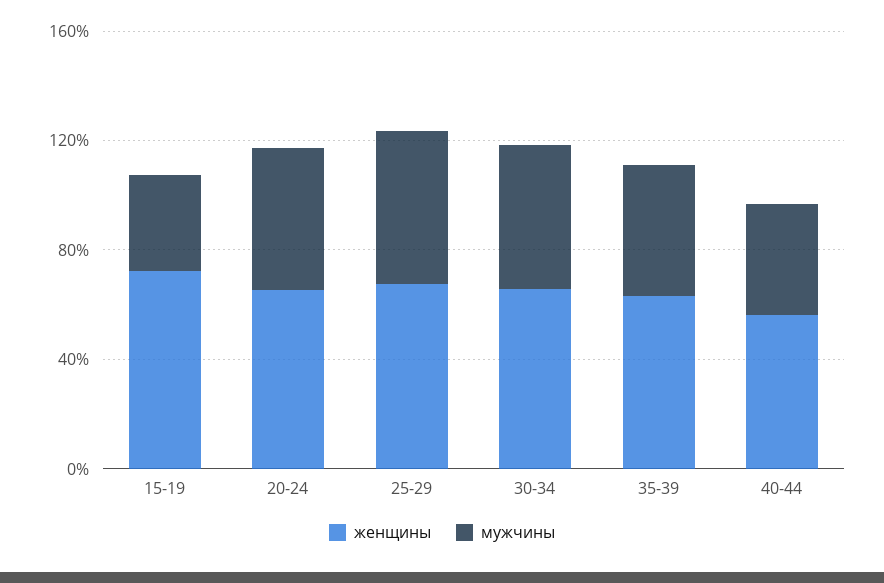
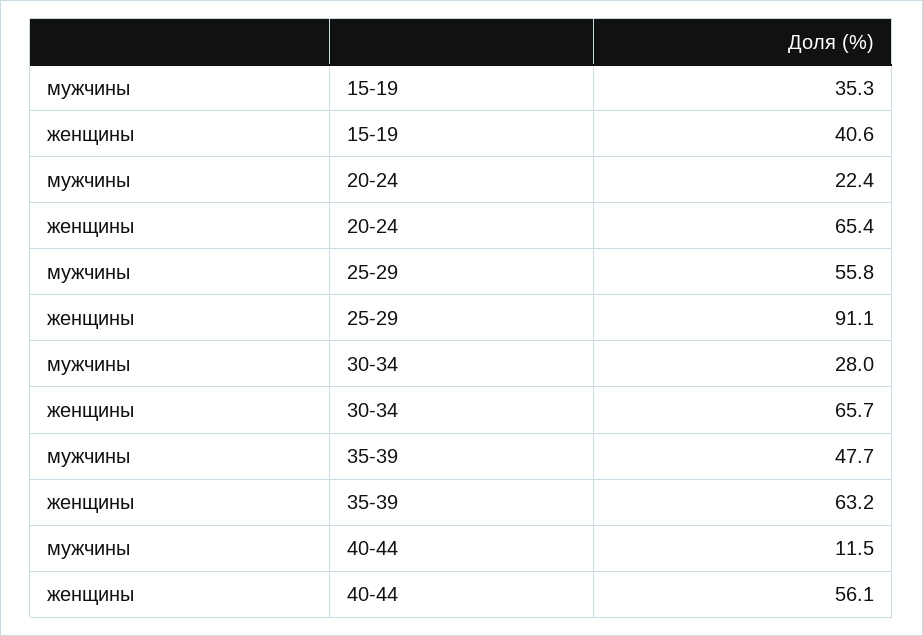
женщины, 15-19: 70 -> 40.6
мужчины, 20-24: 50 -> 22.4
женщины, 25-29: 70 -> 91.1
мужчины, 30-34: 50 -> 28
мужчины, 40-44: 40 -> 11.5

